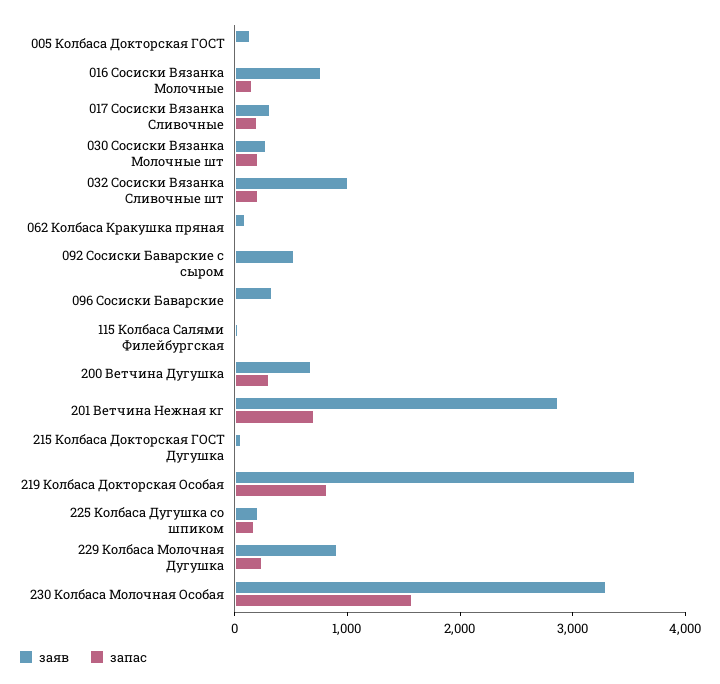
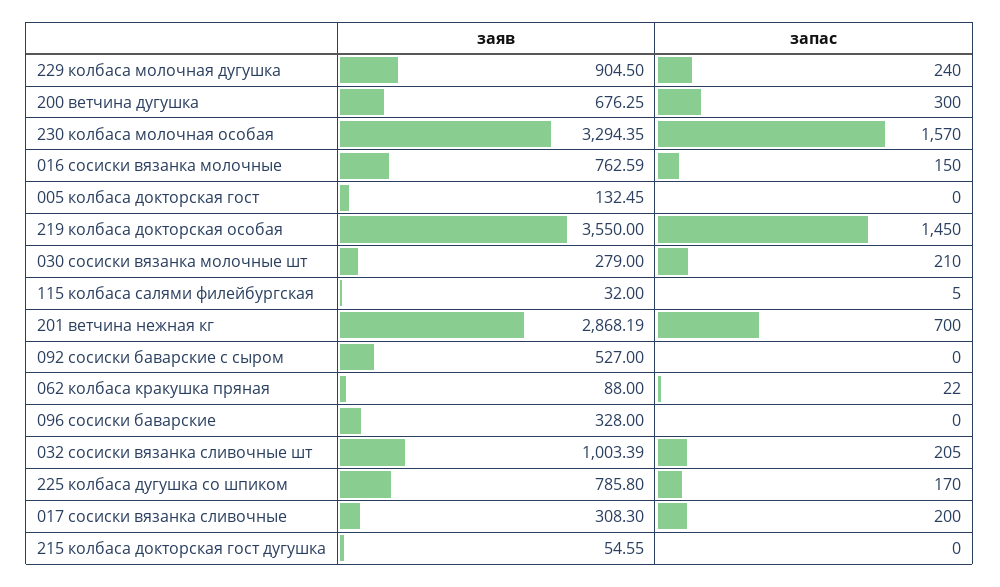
запас, 219 Колбаса Докторская Особая: 800 -> 1450
заяв, 225 Колбаса Дугушка со шпиком: 200 -> 785.8

